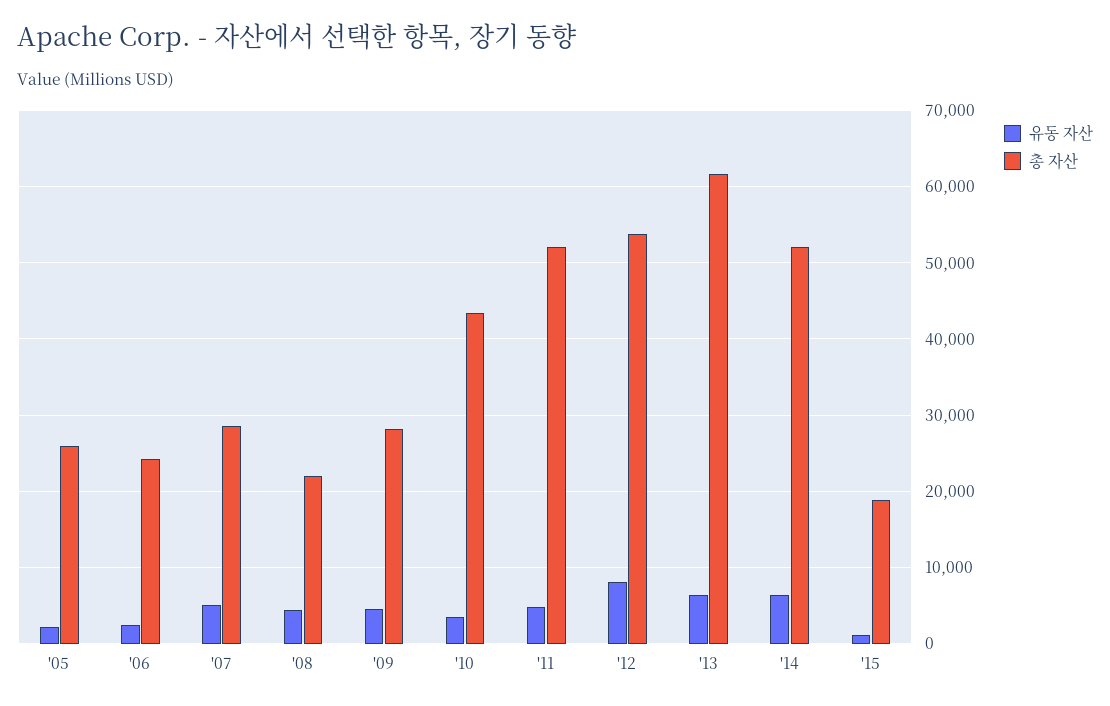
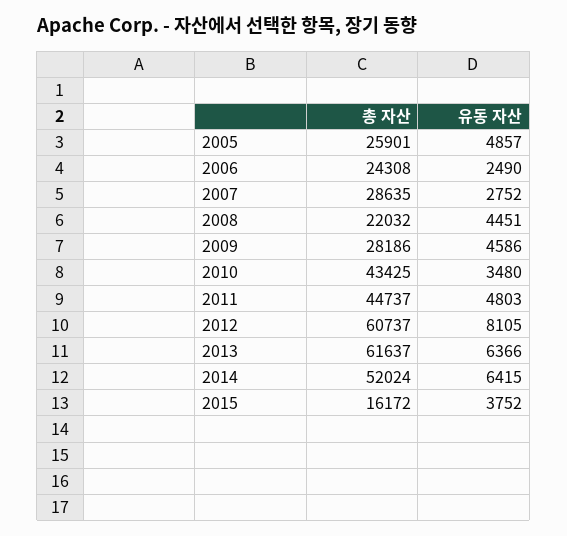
유동 자산, '05: 2000 -> 4857
유동 자산, '07: 5000 -> 2752
총 자산, '11: 52000 -> 44737
총 자산, '12: 54000 -> 60737
유동 자산, '15: 1000 -> 3752
총 자산, '15: 19000 -> 16172

